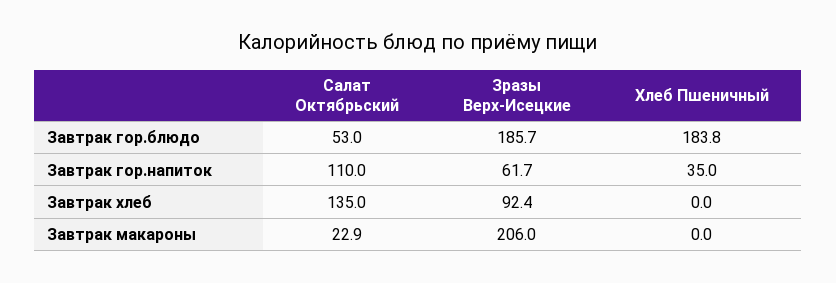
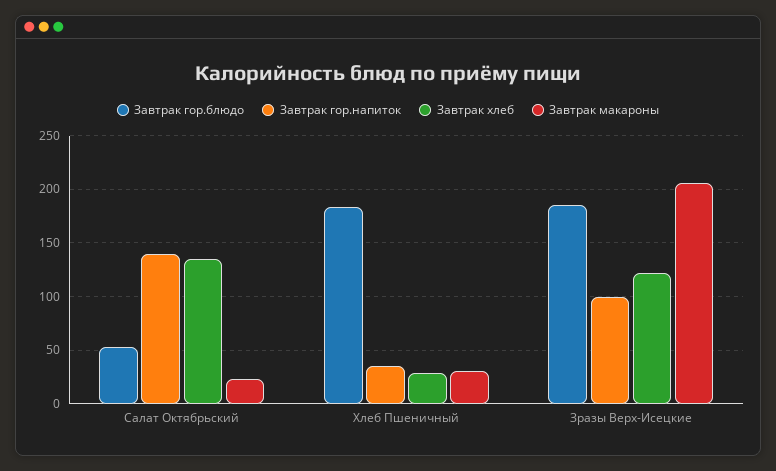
Завтрак гор.напиток, Салат Октябрьский: 110 -> 140
Завтрак гор.напиток, Зразы Верх-Исецкие: 61.7 -> 100
Завтрак хлеб, Зразы Верх-Исецкие: 92.4 -> 120
Завтрак хлеб, Хлеб Пшеничный: 0 -> 30
Завтрак макароны, Хлеб Пшеничный: 0 -> 30

